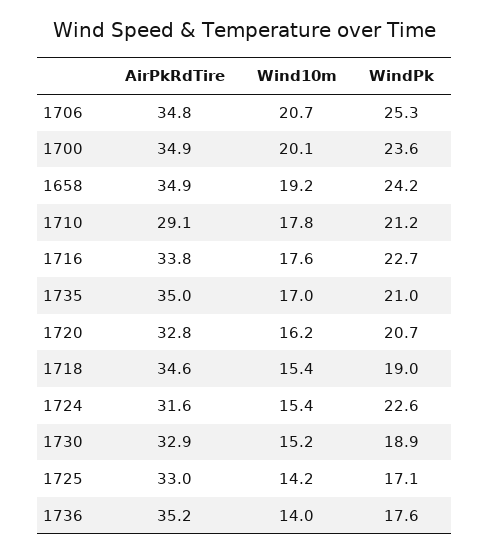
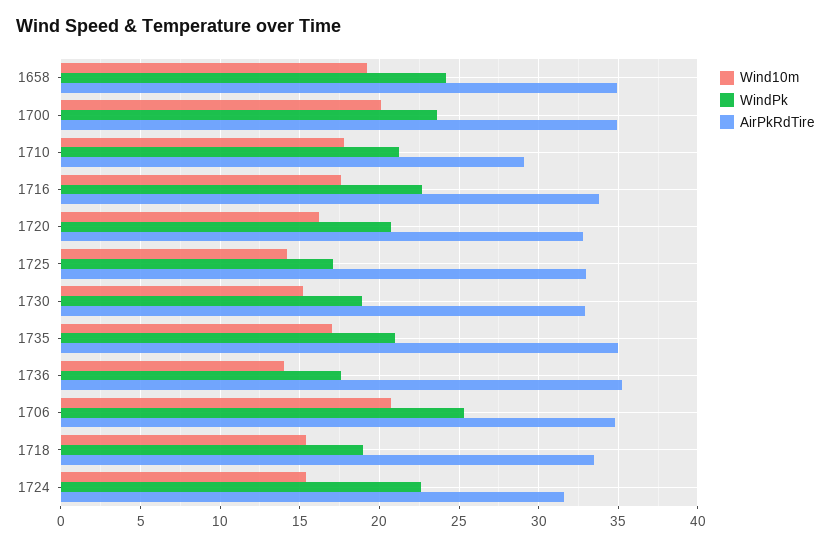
AirPkRdTire, 1718: 34.6 -> 33.5

